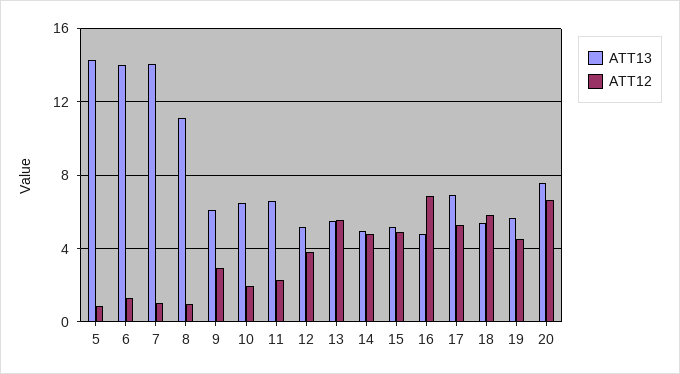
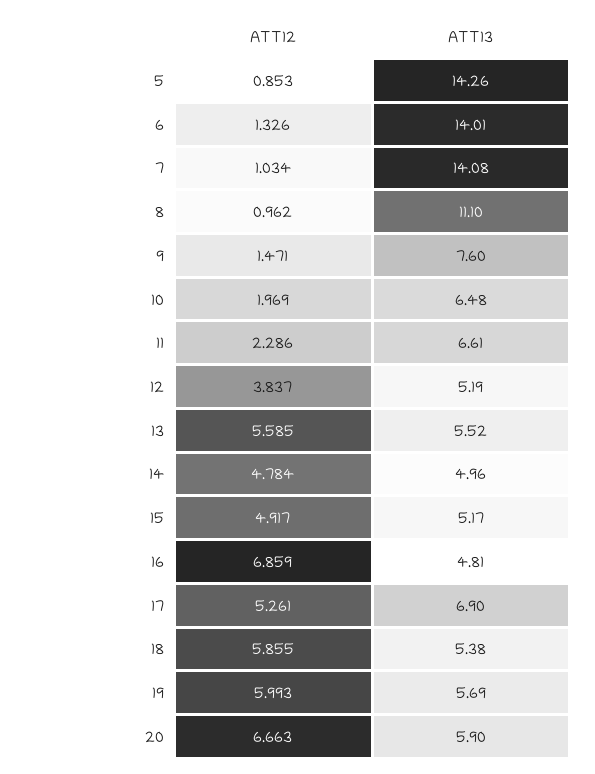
ATT13, 9: 6 -> 7.6
ATT12, 9: 3 -> 1.471
ATT12, 19: 4.5 -> 5.993
ATT13, 20: 7.5 -> 5.9

